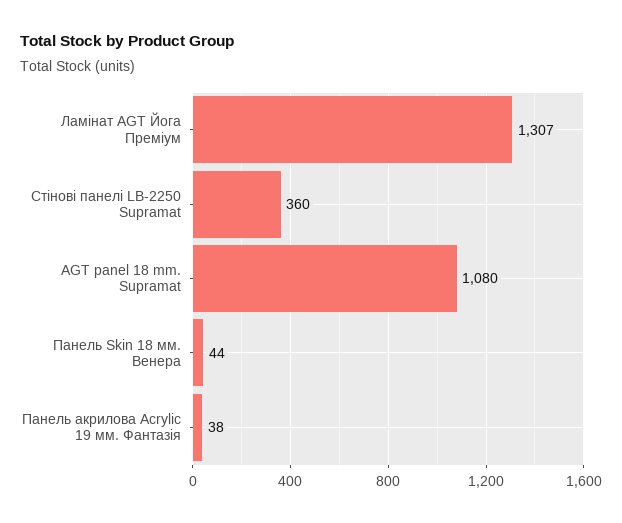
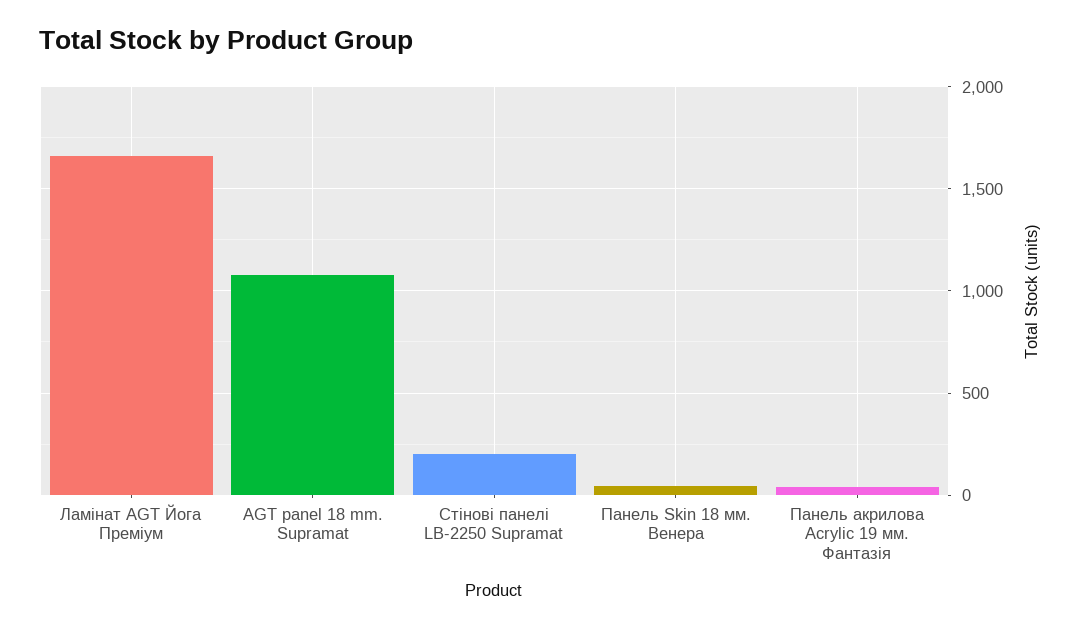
Ламінат AGT Йога Преміум: 1307 -> 1650
Стінові панелі LB-2250 Supramat: 360 -> 200

